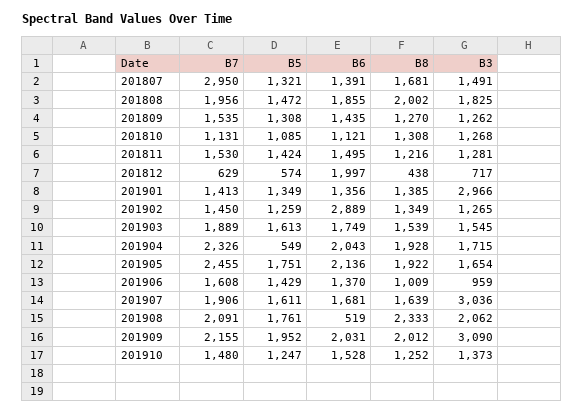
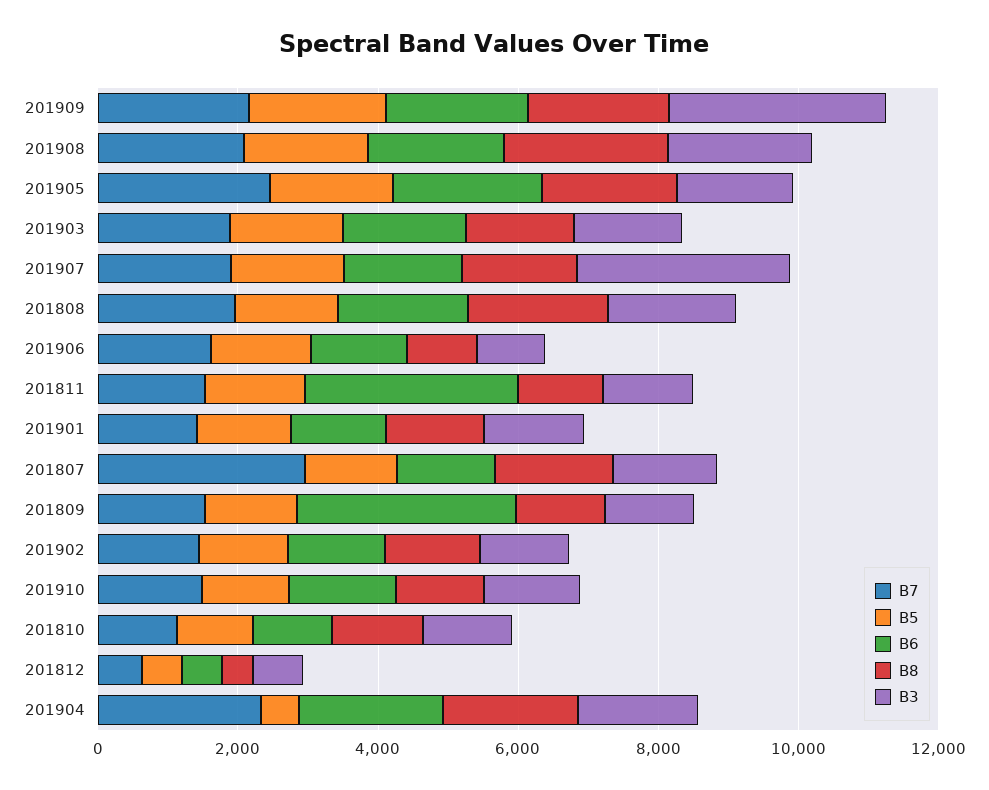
B6, 201809: 1435 -> 3000
B6, 201811: 1495 -> 3000
B6, 201812: 1997 -> 500
B3, 201901: 2966 -> 1500
B6, 201902: 2889 -> 1500
B6, 201908: 519 -> 2000

